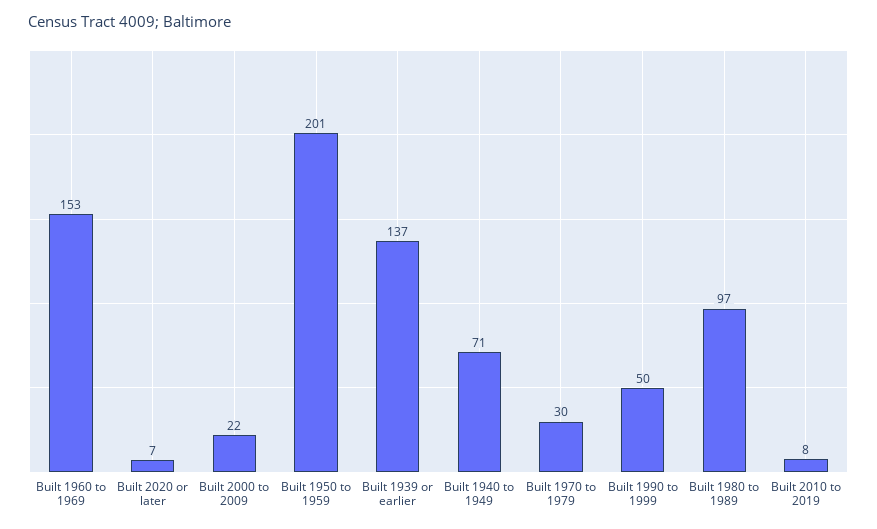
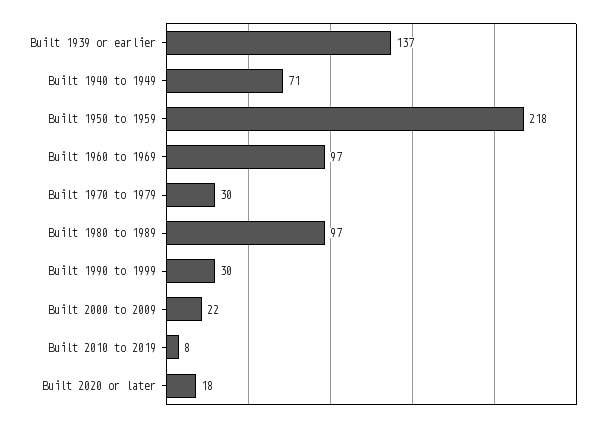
Built 1960 to 1969: 153 -> 97
Built 2020 or later: 7 -> 18
Built 1950 to 1959: 201 -> 218
Built 1990 to 1999: 50 -> 30

